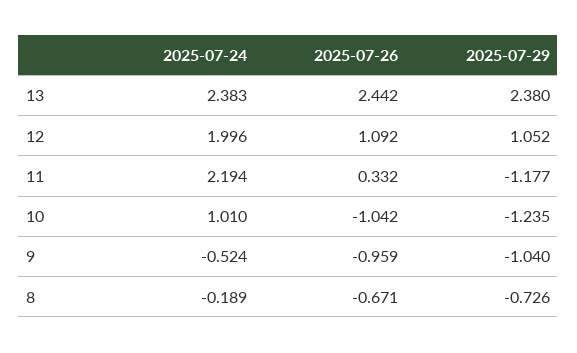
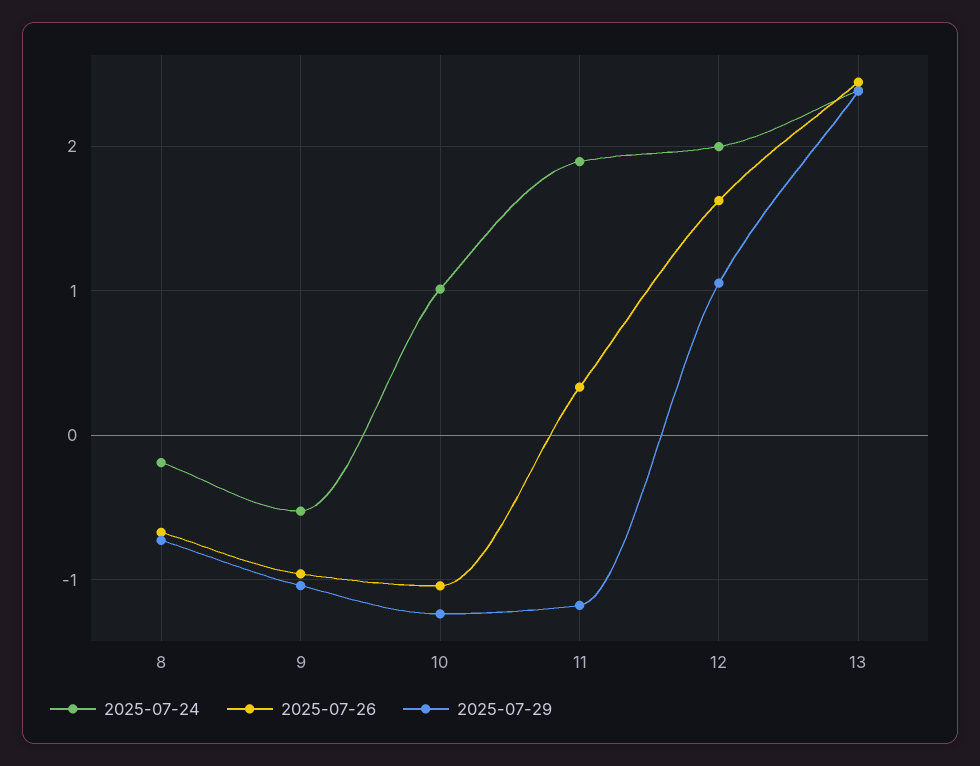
2025-07-26, 12: 1.092 -> 1.6
2025-07-24, 11: 2.194 -> 1.9

